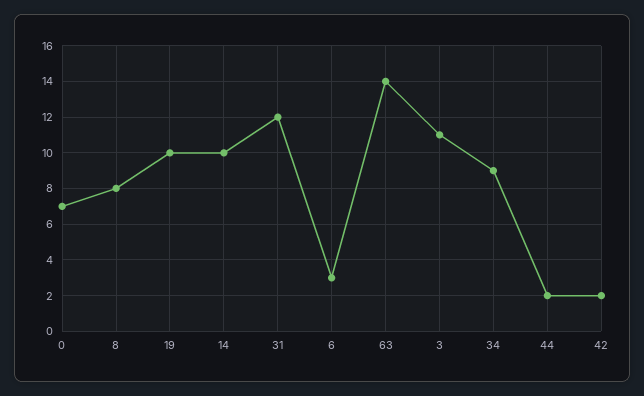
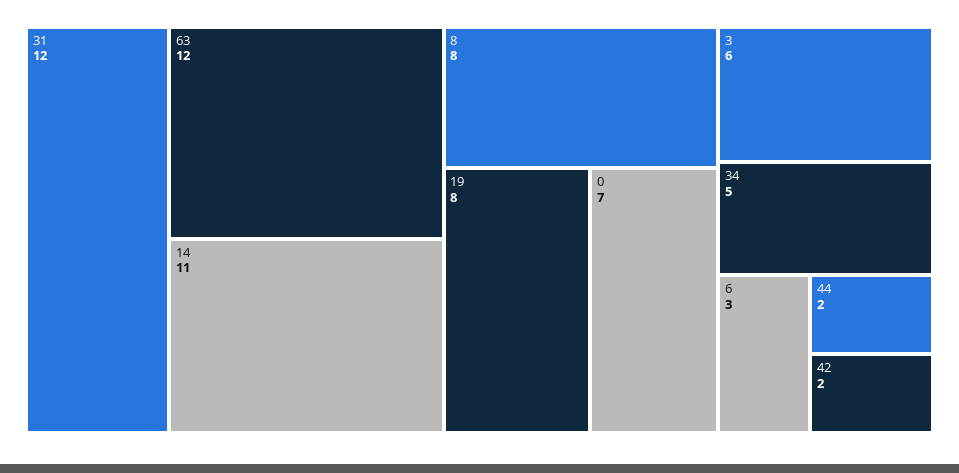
19: 10 -> 8
14: 10 -> 11
63: 14 -> 12
3: 11 -> 6
34: 9 -> 5

